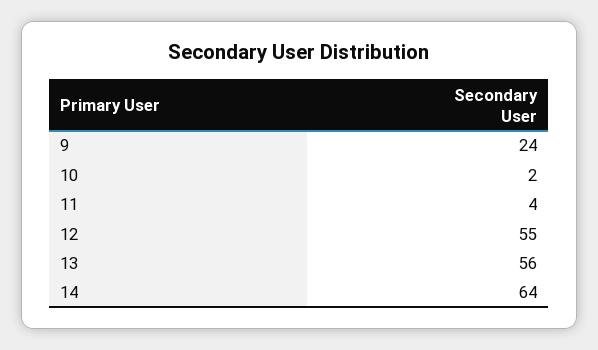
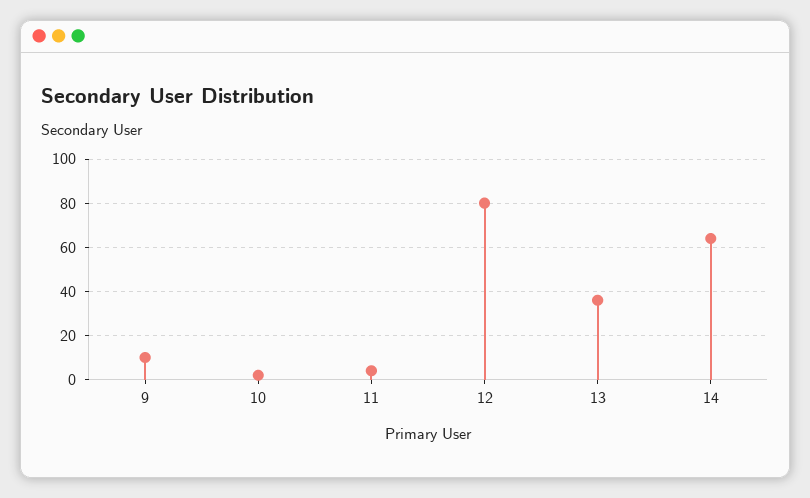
9: 24 -> 10
12: 55 -> 80
13: 56 -> 35

